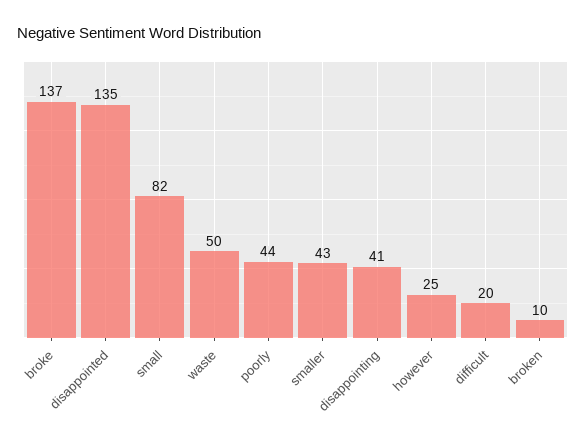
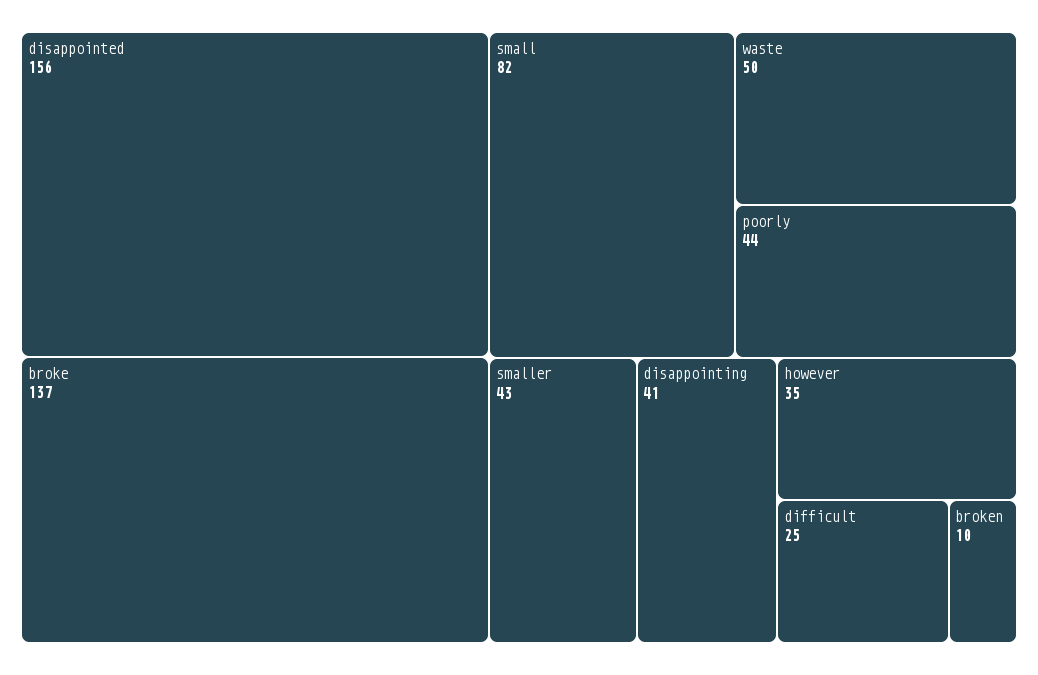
disappointed: 135 -> 156
however: 25 -> 35
difficult: 20 -> 25

